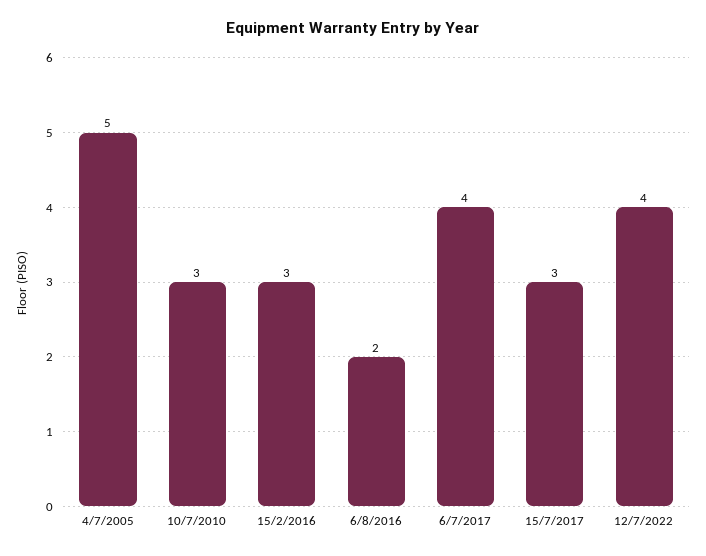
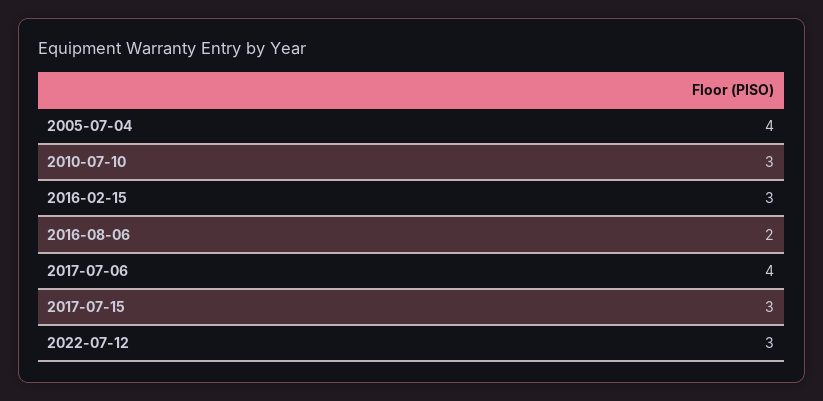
4/7/2005: 5 -> 4
12/7/2022: 4 -> 3

